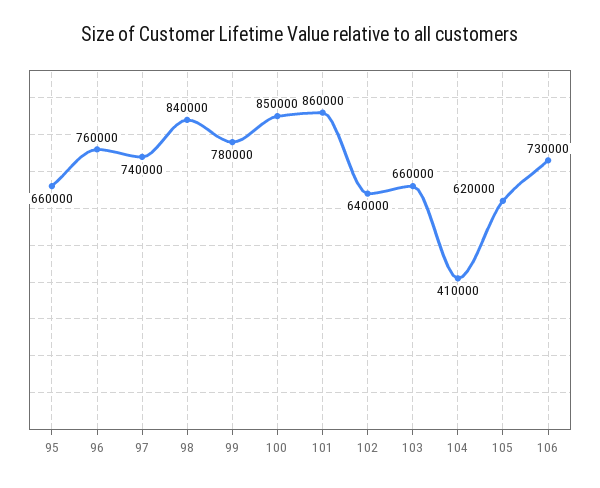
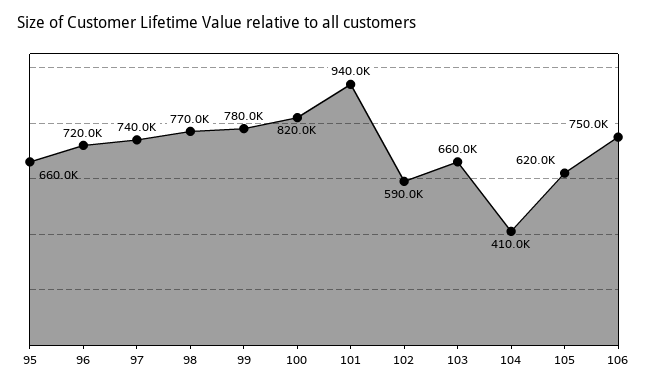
96: 760000 -> 720000
98: 840000 -> 770000
100: 850000 -> 820000
101: 860000 -> 940000
102: 640000 -> 590000
106: 730000 -> 750000

